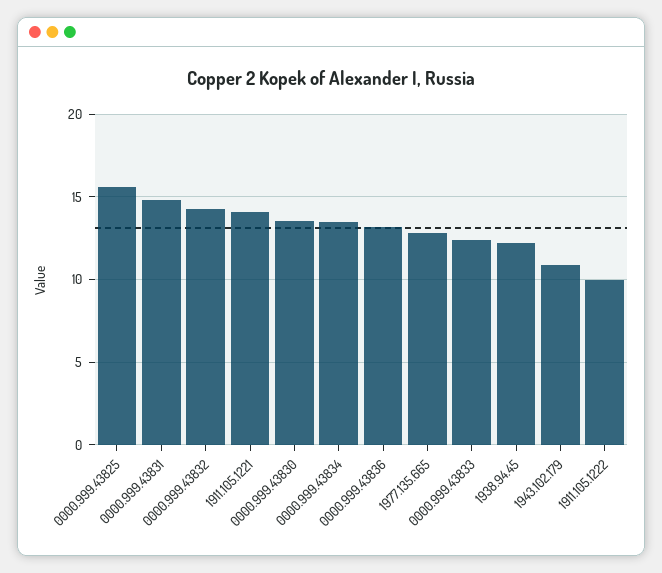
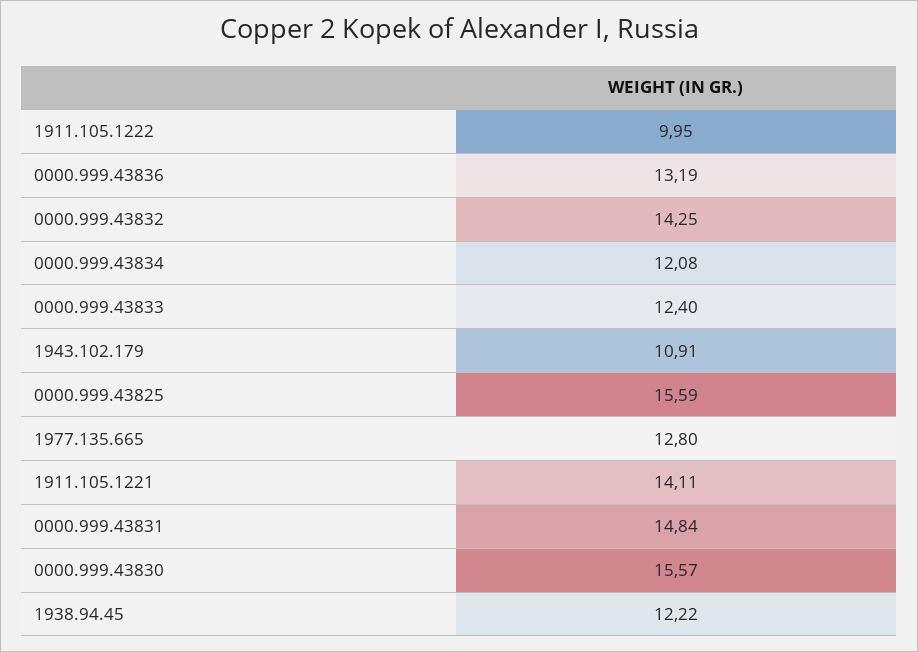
0000.999.43830: 13.5 -> 15.57
0000.999.43834: 13.5 -> 12.08

